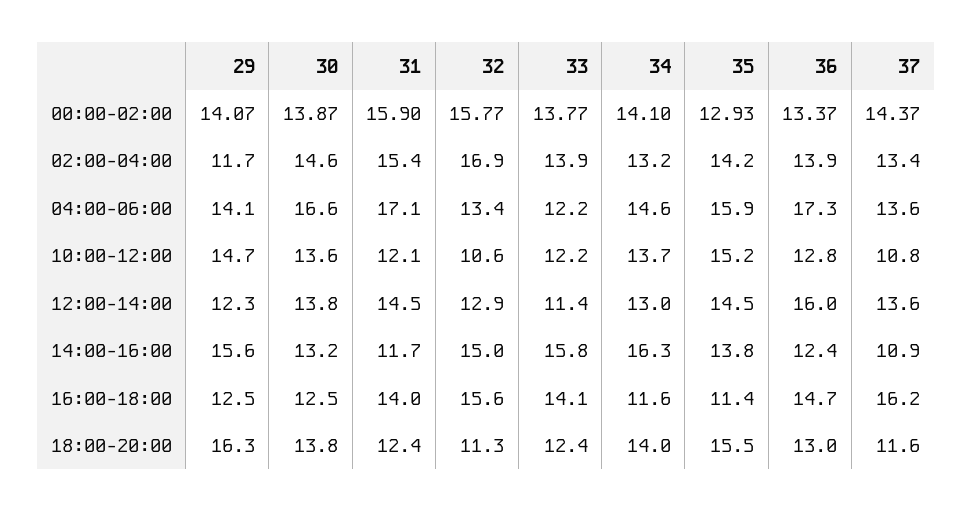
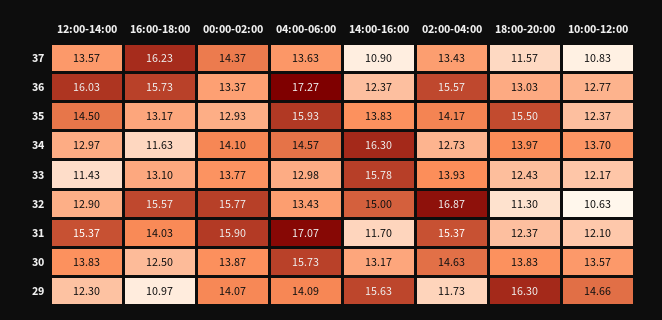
34, 02:00-04:00: 13.2 -> 12.73
36, 02:00-04:00: 13.9 -> 15.57
30, 04:00-06:00: 16.6 -> 15.73
33, 04:00-06:00: 12.2 -> 12.98
35, 10:00-12:00: 15.2 -> 12.37
31, 12:00-14:00: 14.5 -> 15.37
29, 16:00-18:00: 12.5 -> 10.97
33, 16:00-18:00: 14.1 -> 13.1
35, 16:00-18:00: 11.4 -> 13.17
36, 16:00-18:00: 14.7 -> 15.73

